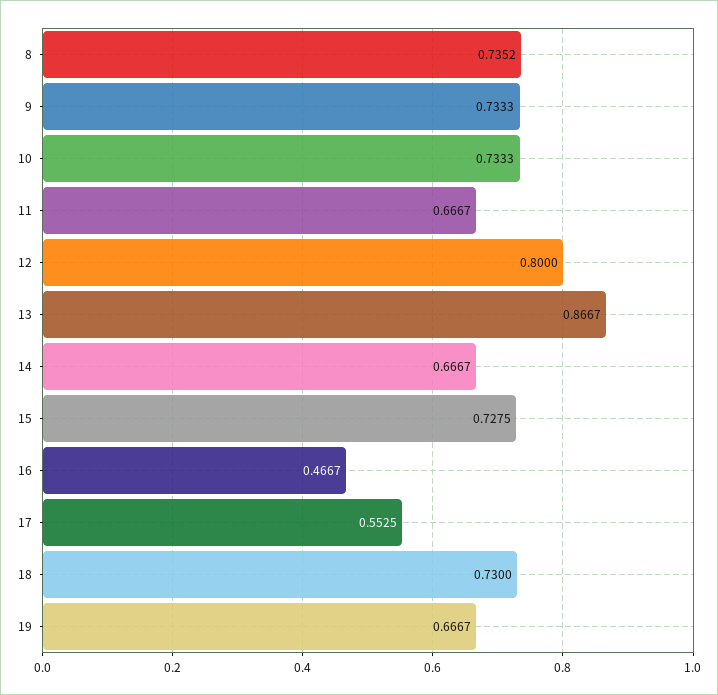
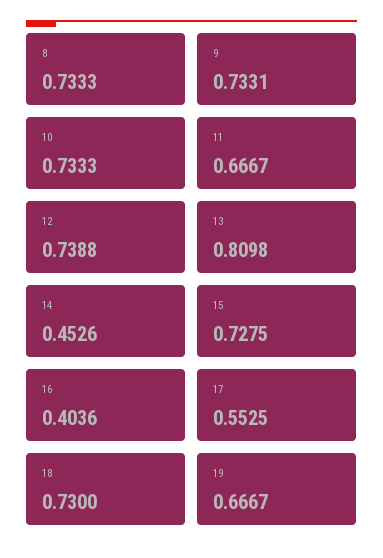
8: 0.7352 -> 0.7333
9: 0.7333 -> 0.7331
12: 0.8 -> 0.7388
13: 0.8667 -> 0.8098
14: 0.6667 -> 0.4526
16: 0.4667 -> 0.4036

